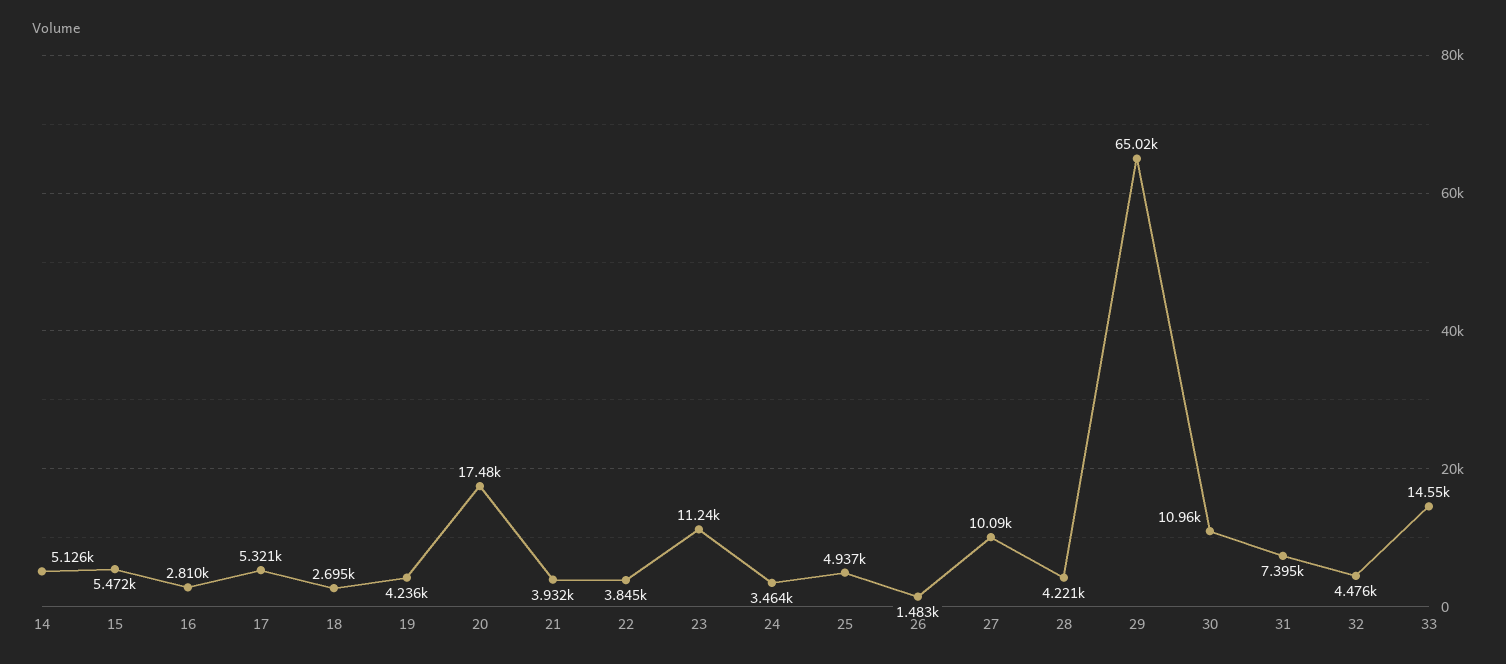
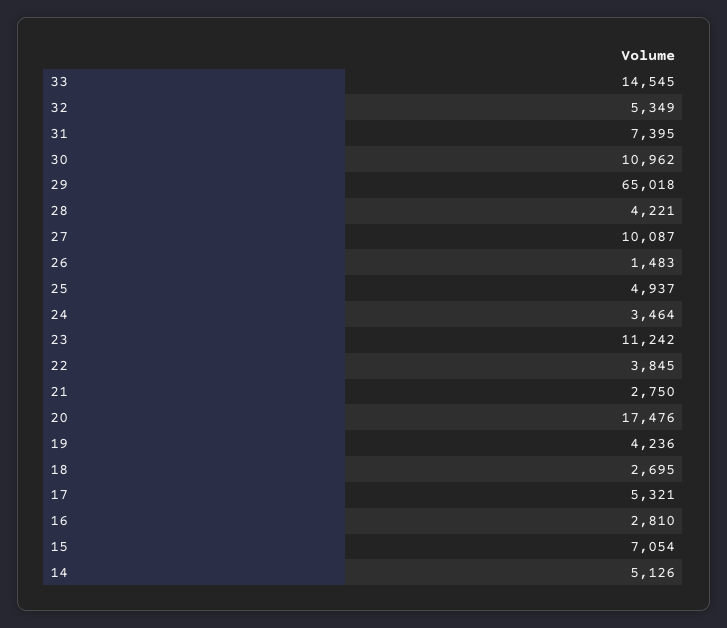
15: 5472 -> 7054
21: 3932 -> 2750
32: 4476 -> 5349

